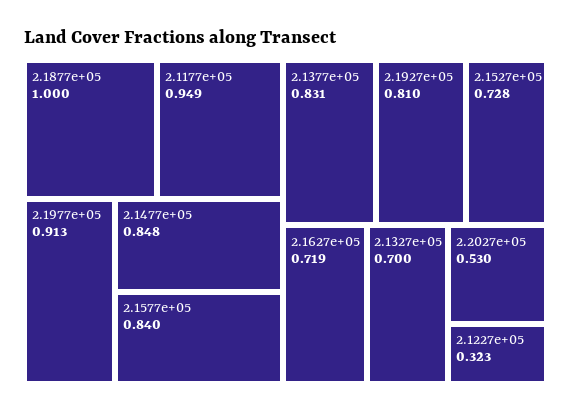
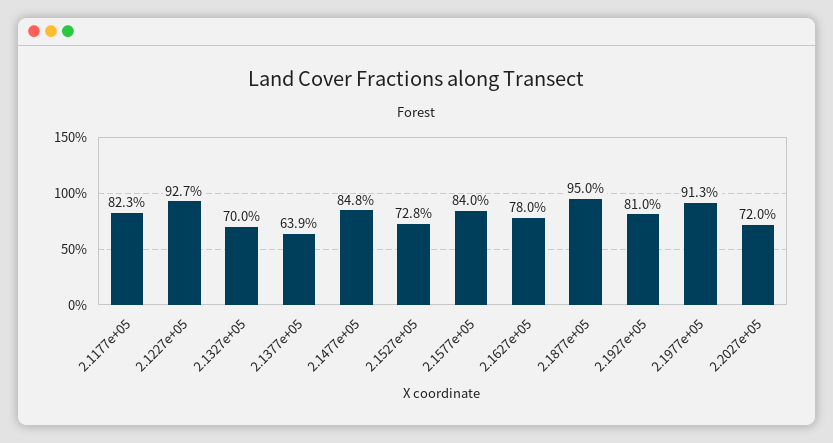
2.1877e+05: 1 -> 0.95
2.1177e+05: 0.949 -> 0.823
2.1377e+05: 0.831 -> 0.639
2.1627e+05: 0.719 -> 0.78
2.2027e+05: 0.53 -> 0.72
2.1227e+05: 0.323 -> 0.927

